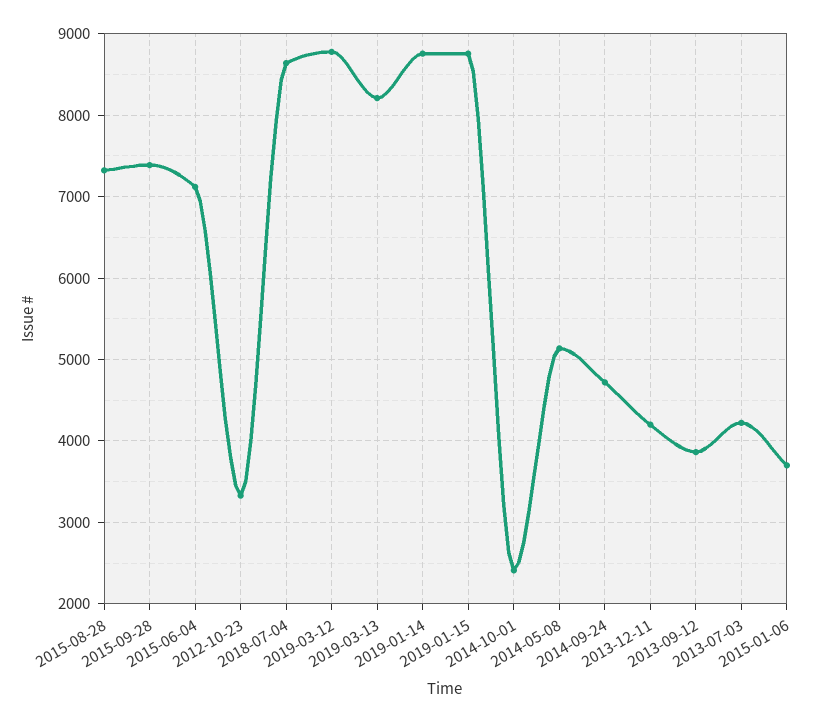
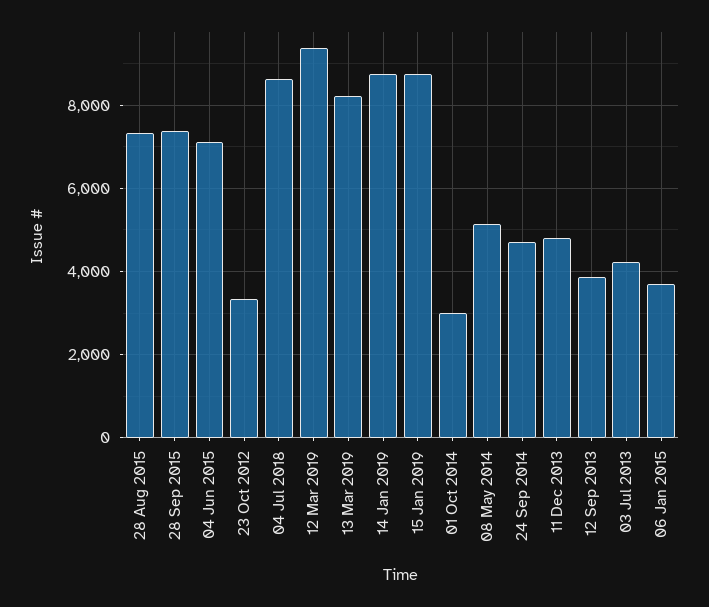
2019-03-12: 8800 -> 9400
2014-10-01: 2400 -> 3000
2013-12-11: 4200 -> 4800

